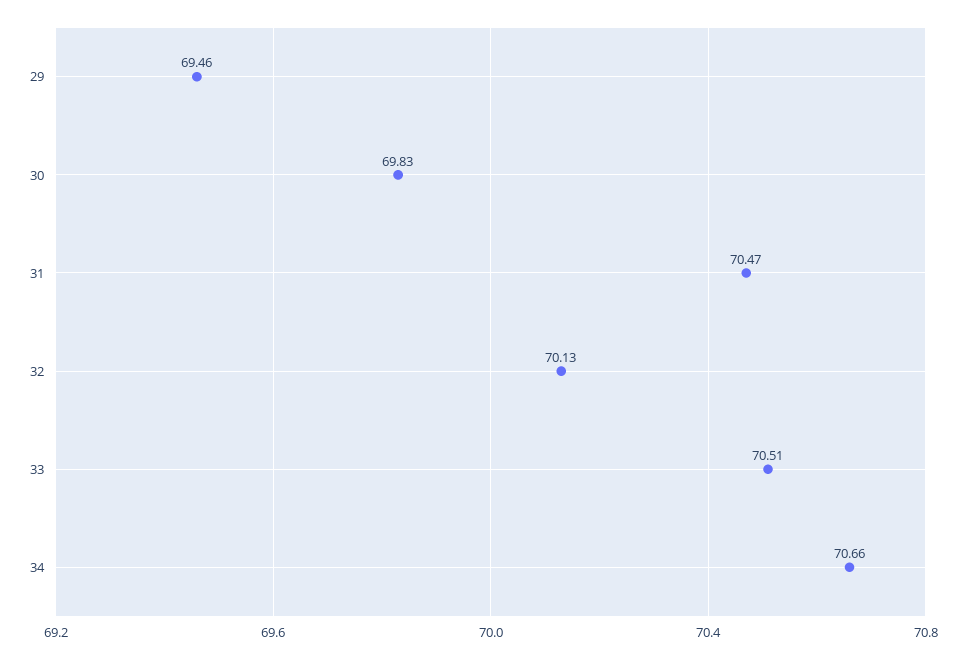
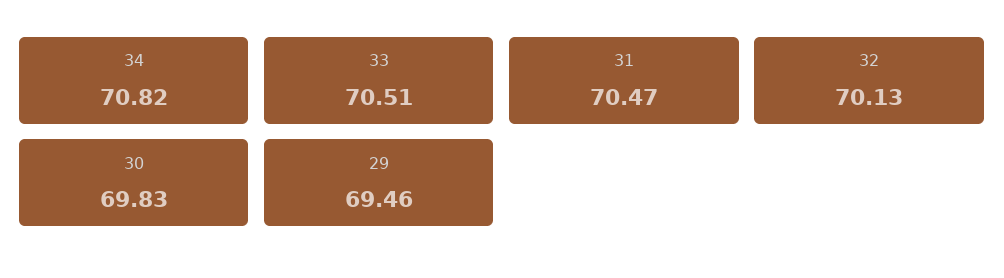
34: 70.66 -> 70.82

